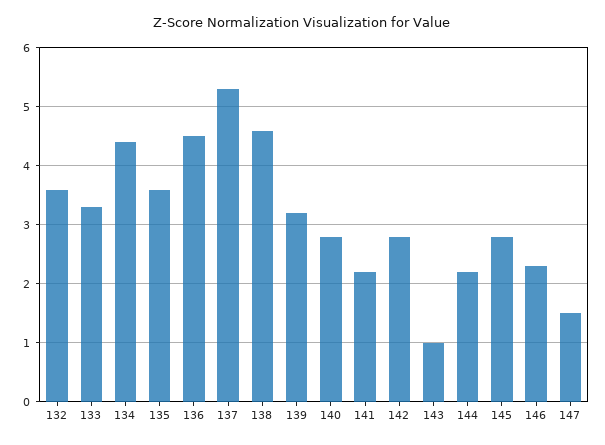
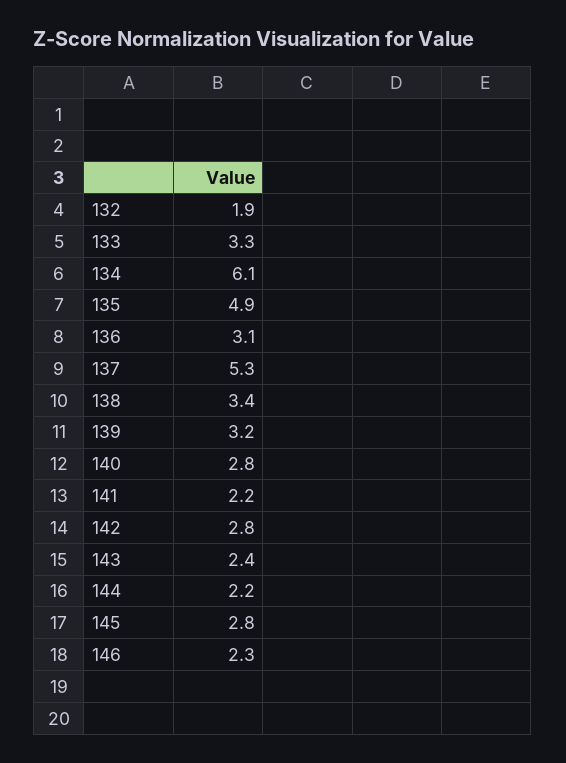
132: 3.5 -> 1.9
134: 4.5 -> 6.1
135: 3.5 -> 4.9
136: 4.5 -> 3.1
138: 4.5 -> 3.4
143: 1 -> 2.4
147: 1.5 -> none

